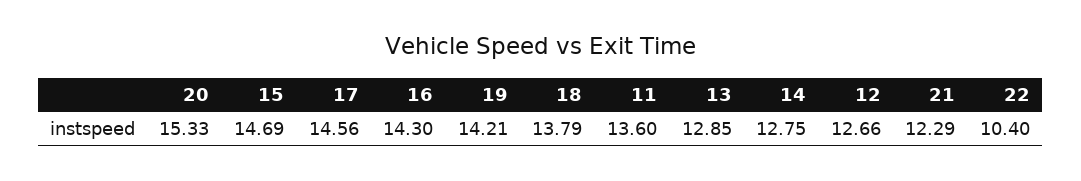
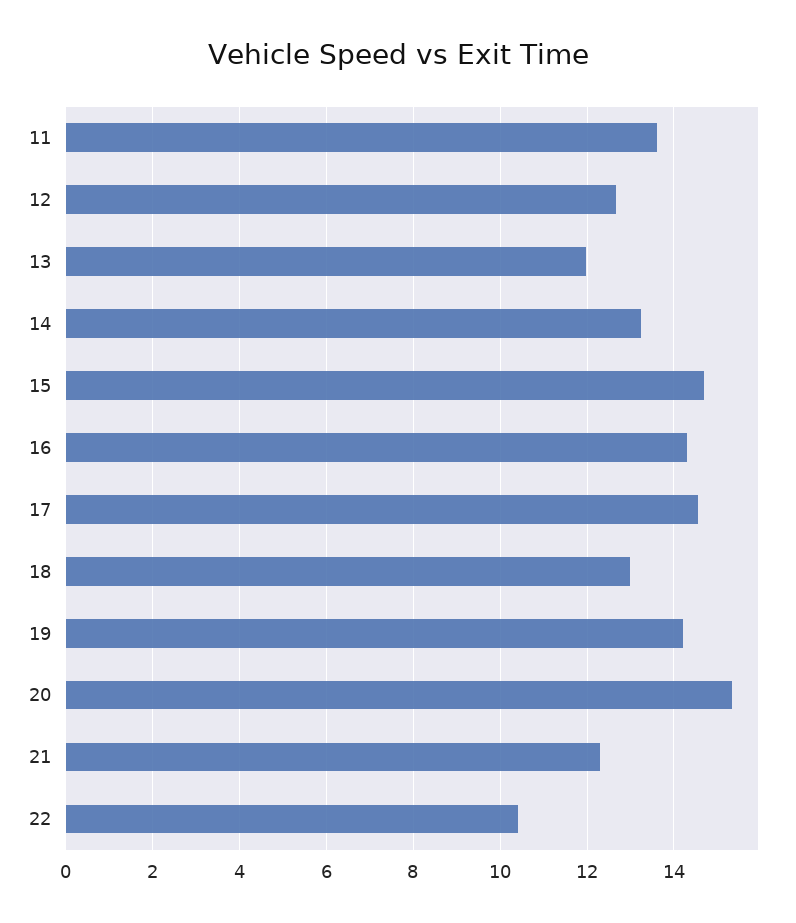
18: 13.79 -> 13
13: 12.85 -> 12
14: 12.75 -> 13.2

